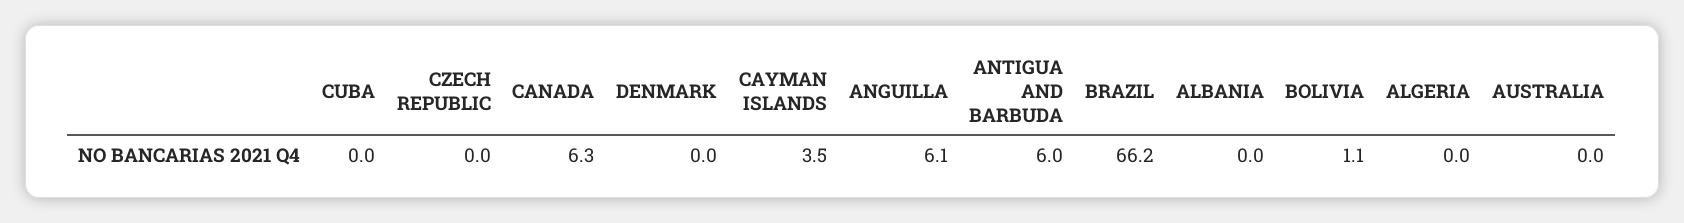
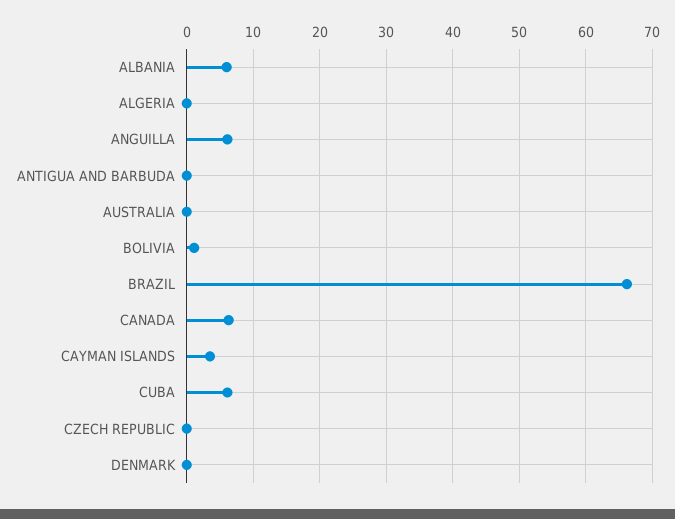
CUBA: 0 -> 6
ANTIGUA AND BARBUDA: 6 -> 0
ALBANIA: 0 -> 6

